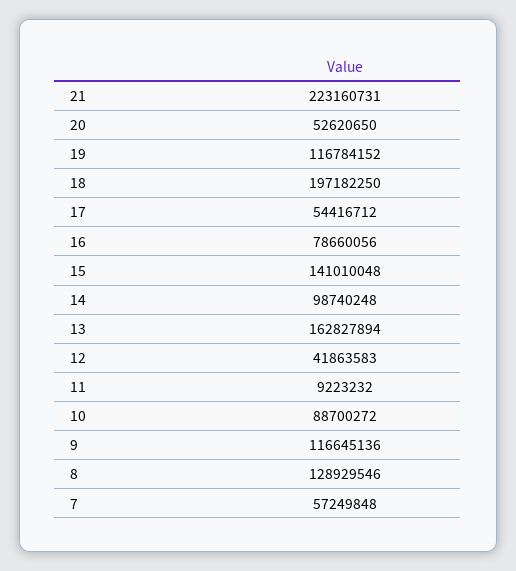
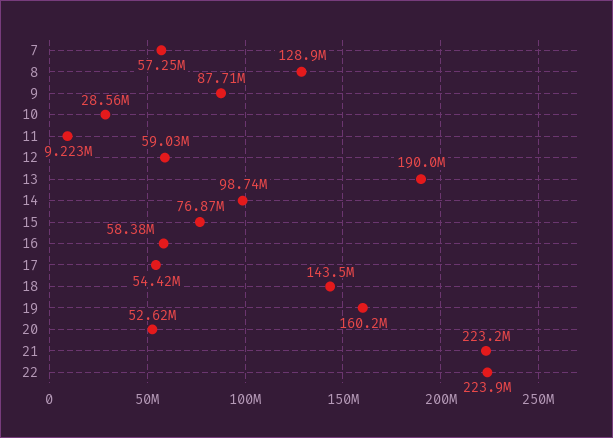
19: 116784152 -> 160200000
18: 197182250 -> 143500000
16: 78660056 -> 58380000
15: 141010048 -> 76870000
13: 162827894 -> 190000000
12: 41863583 -> 59030000
10: 88700272 -> 28560000
9: 116645136 -> 87710000
22: none -> 223900000

